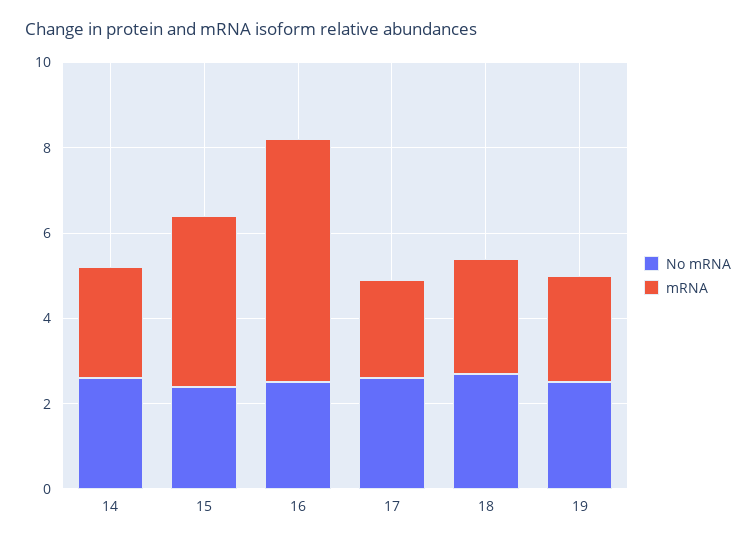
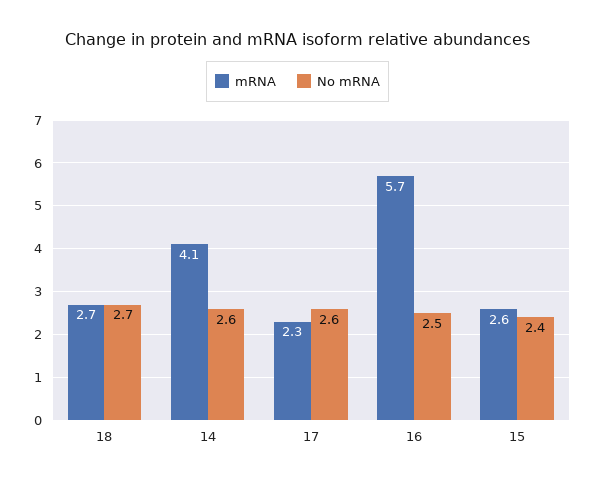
mRNA, 14: 2.5 -> 4.1
mRNA, 15: 4 -> 2.6
No mRNA, 19: 2.5 -> none
mRNA, 19: 2.5 -> none

